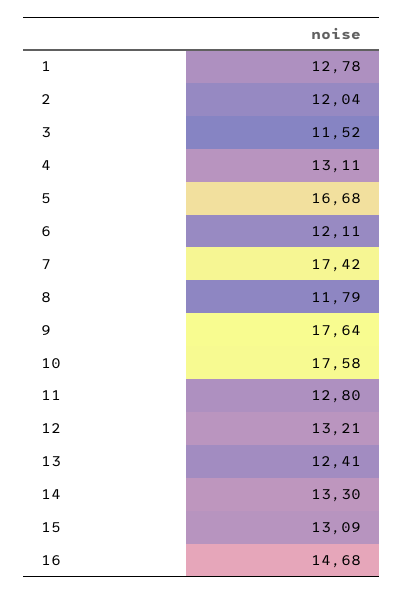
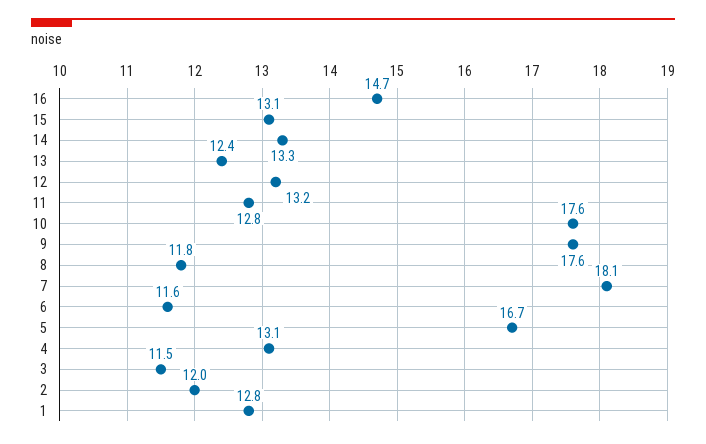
6: 12.11 -> 11.6
7: 17.42 -> 18.1

